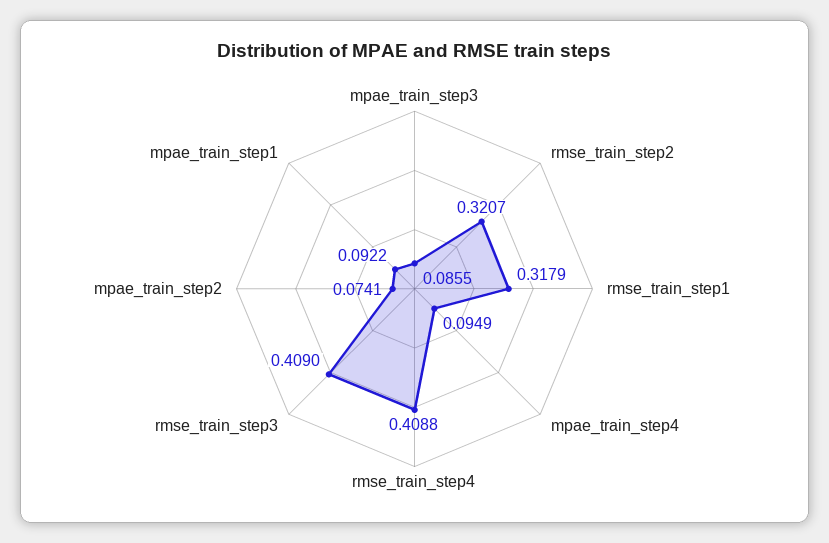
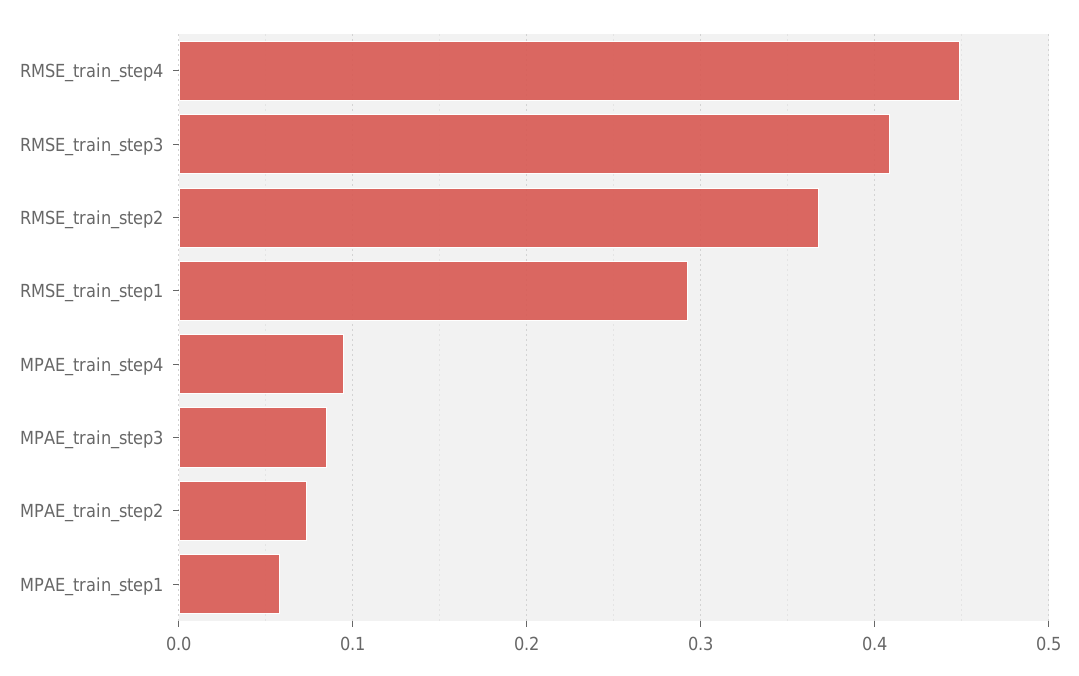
rmse_train_step2: 0.3207 -> 0.37
rmse_train_step1: 0.3179 -> 0.29
rmse_train_step4: 0.4088 -> 0.45
mpae_train_step1: 0.0922 -> 0.06

